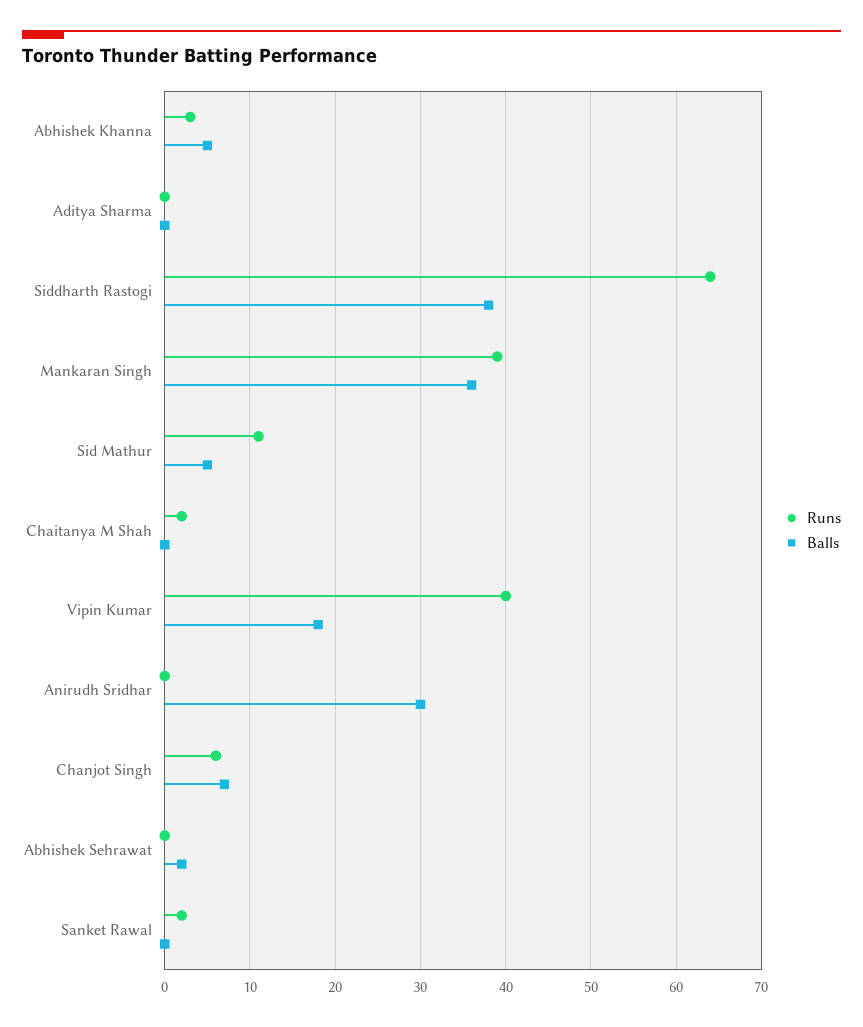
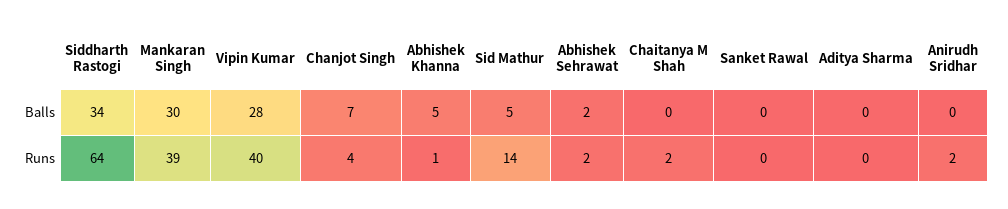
Runs, Abhishek Khanna: 3 -> 1
Balls, Siddharth Rastogi: 38 -> 34
Balls, Mankaran Singh: 36 -> 30
Runs, Sid Mathur: 11 -> 14
Balls, Vipin Kumar: 18 -> 28
Runs, Anirudh Sridhar: 0 -> 2
Balls, Anirudh Sridhar: 30 -> 0
Runs, Chanjot Singh: 6 -> 4
Runs, Abhishek Sehrawat: 0 -> 2
Runs, Sanket Rawal: 2 -> 0

